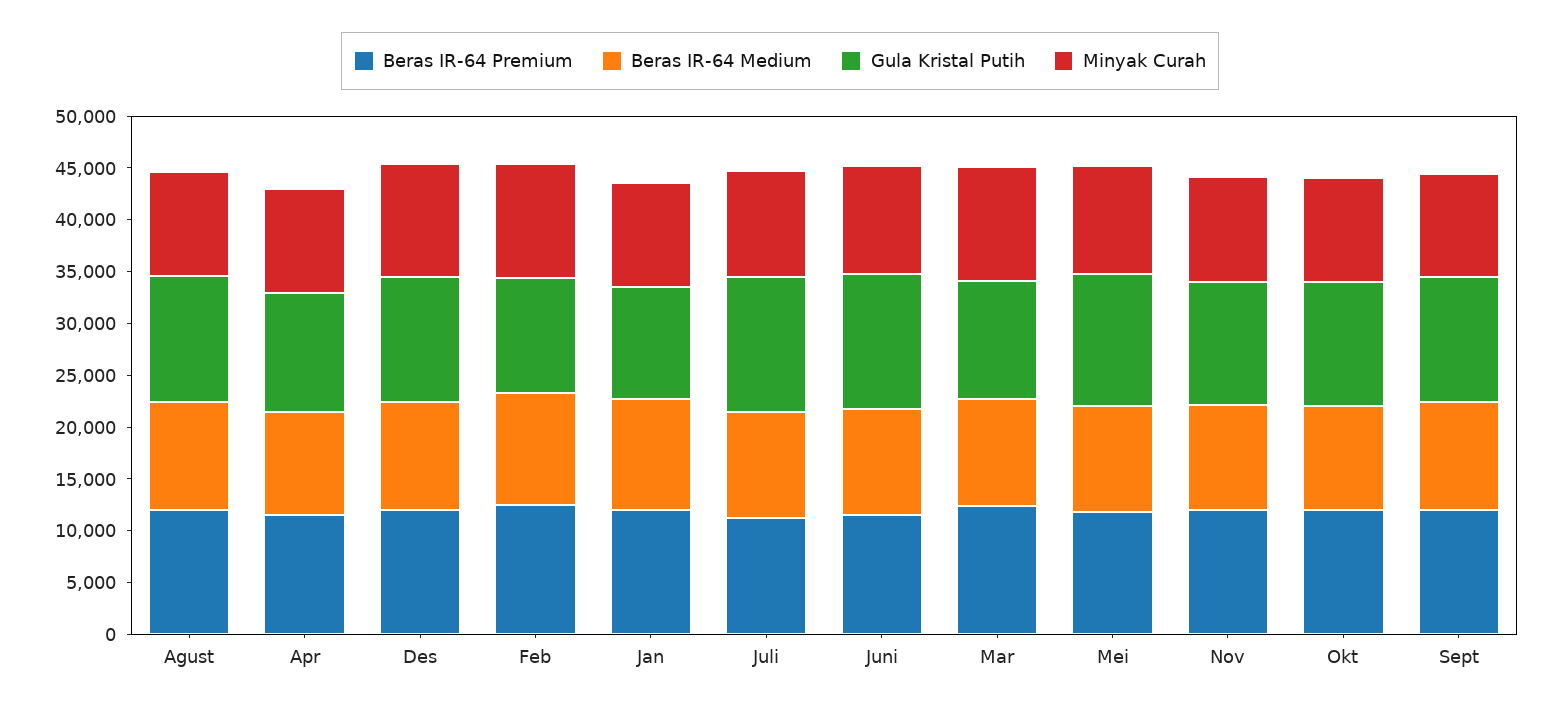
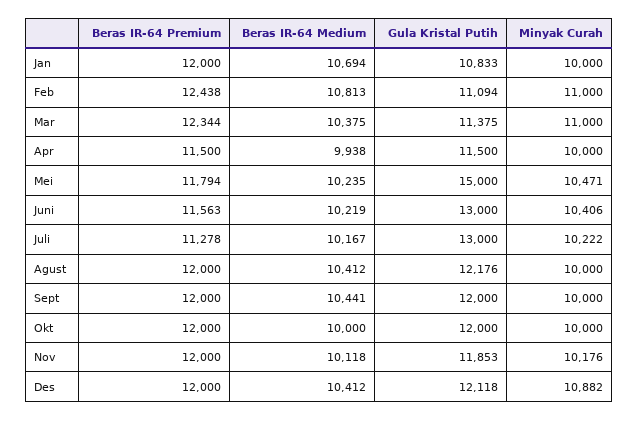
Gula Kristal Putih, Mei: 13000 -> 15000

